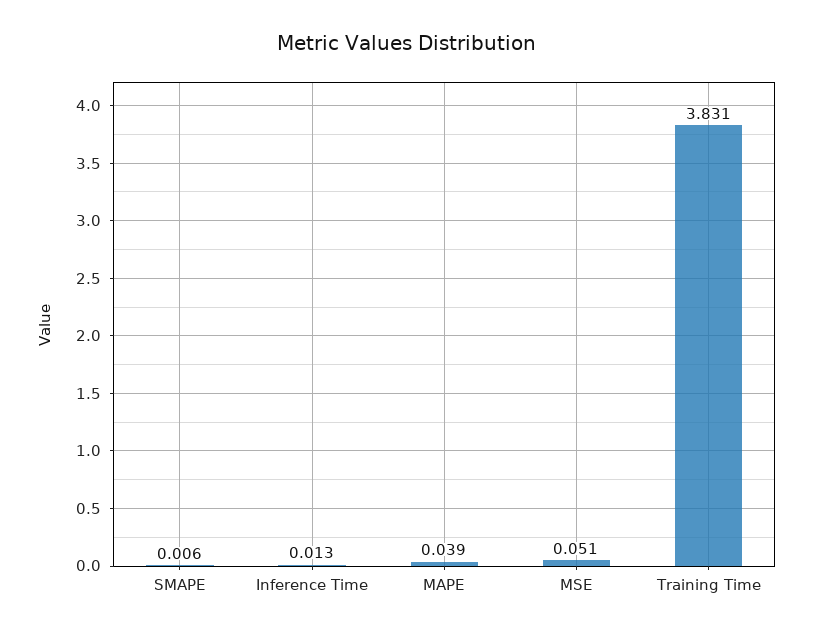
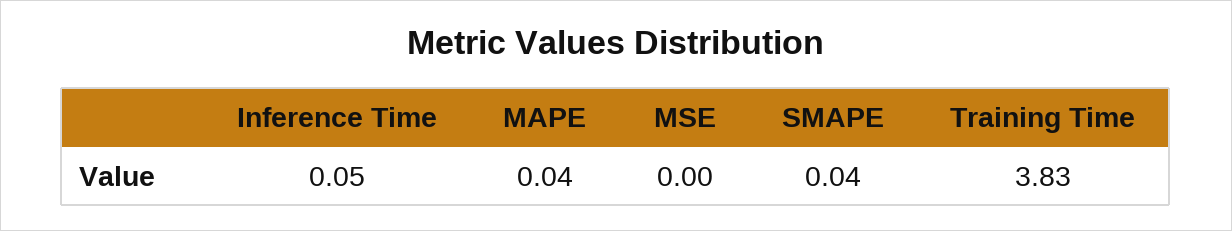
SMAPE: 0.006 -> 0.04
Inference Time: 0.013 -> 0.05
MSE: 0.051 -> 0

